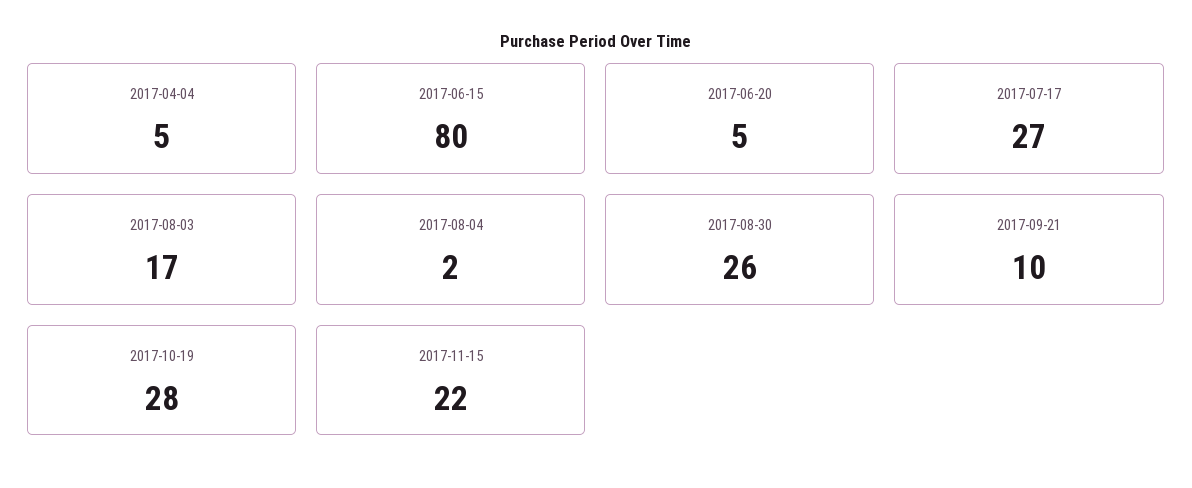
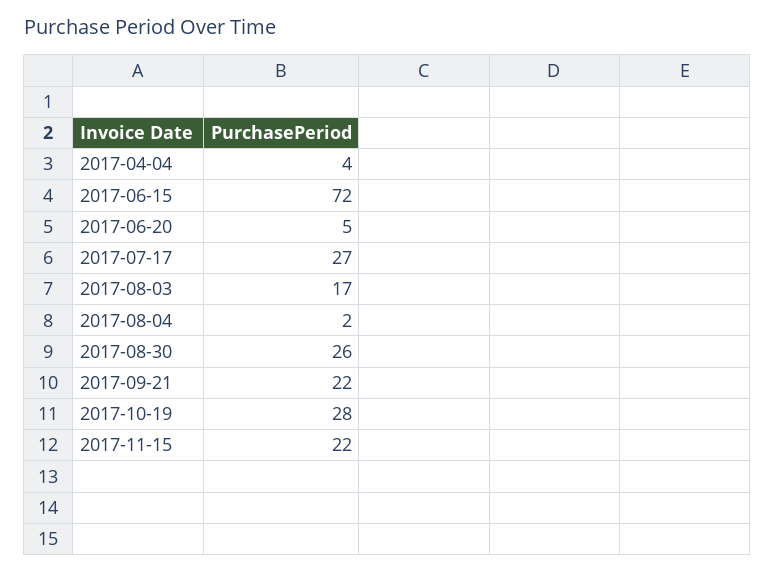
2017-04-04: 5 -> 4
2017-06-15: 80 -> 72
2017-09-21: 10 -> 22

